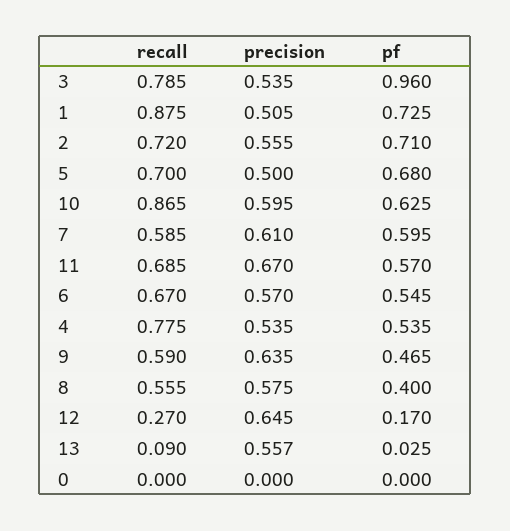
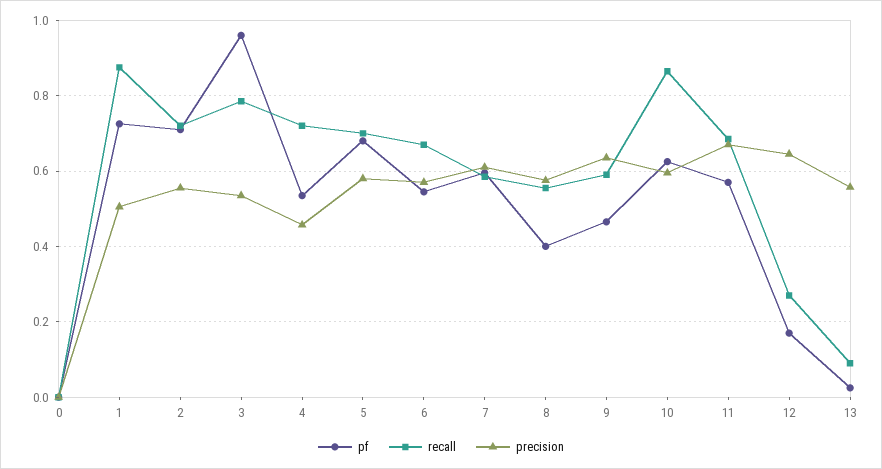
precision, 5: 0.5 -> 0.58
recall, 4: 0.775 -> 0.72
precision, 4: 0.535 -> 0.46

